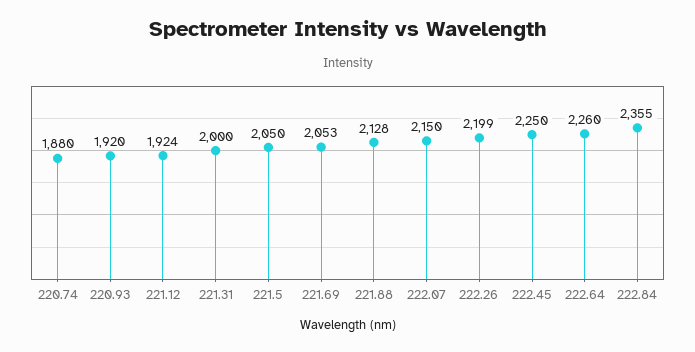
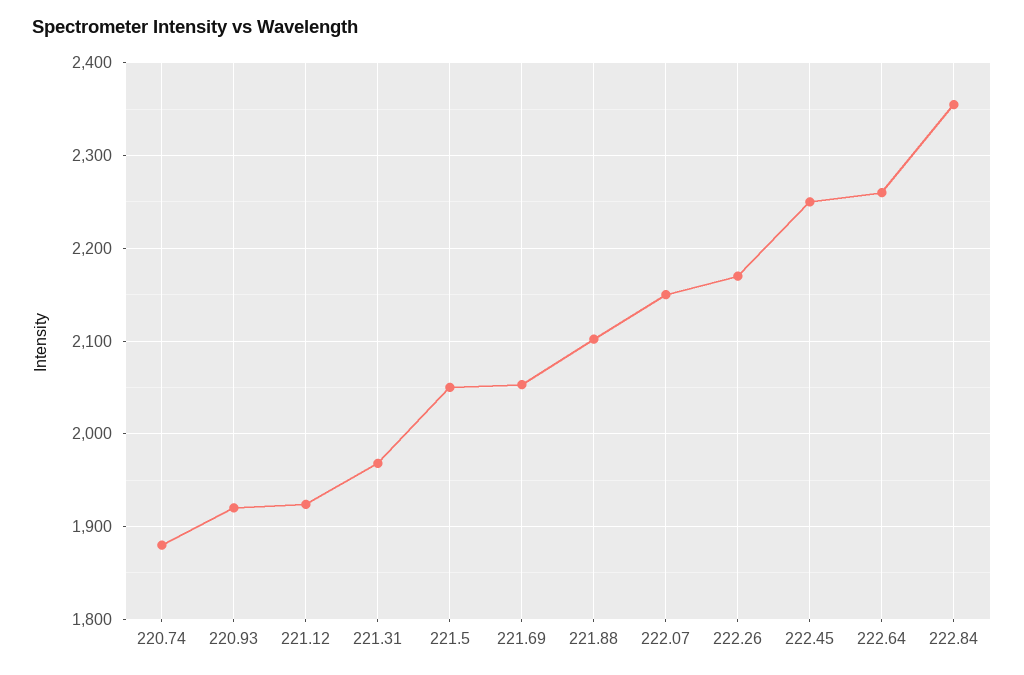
221.31: 2000 -> 1970
221.88: 2128 -> 2100
222.26: 2199 -> 2170

